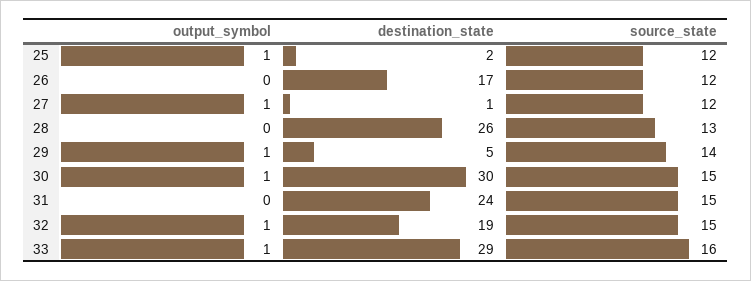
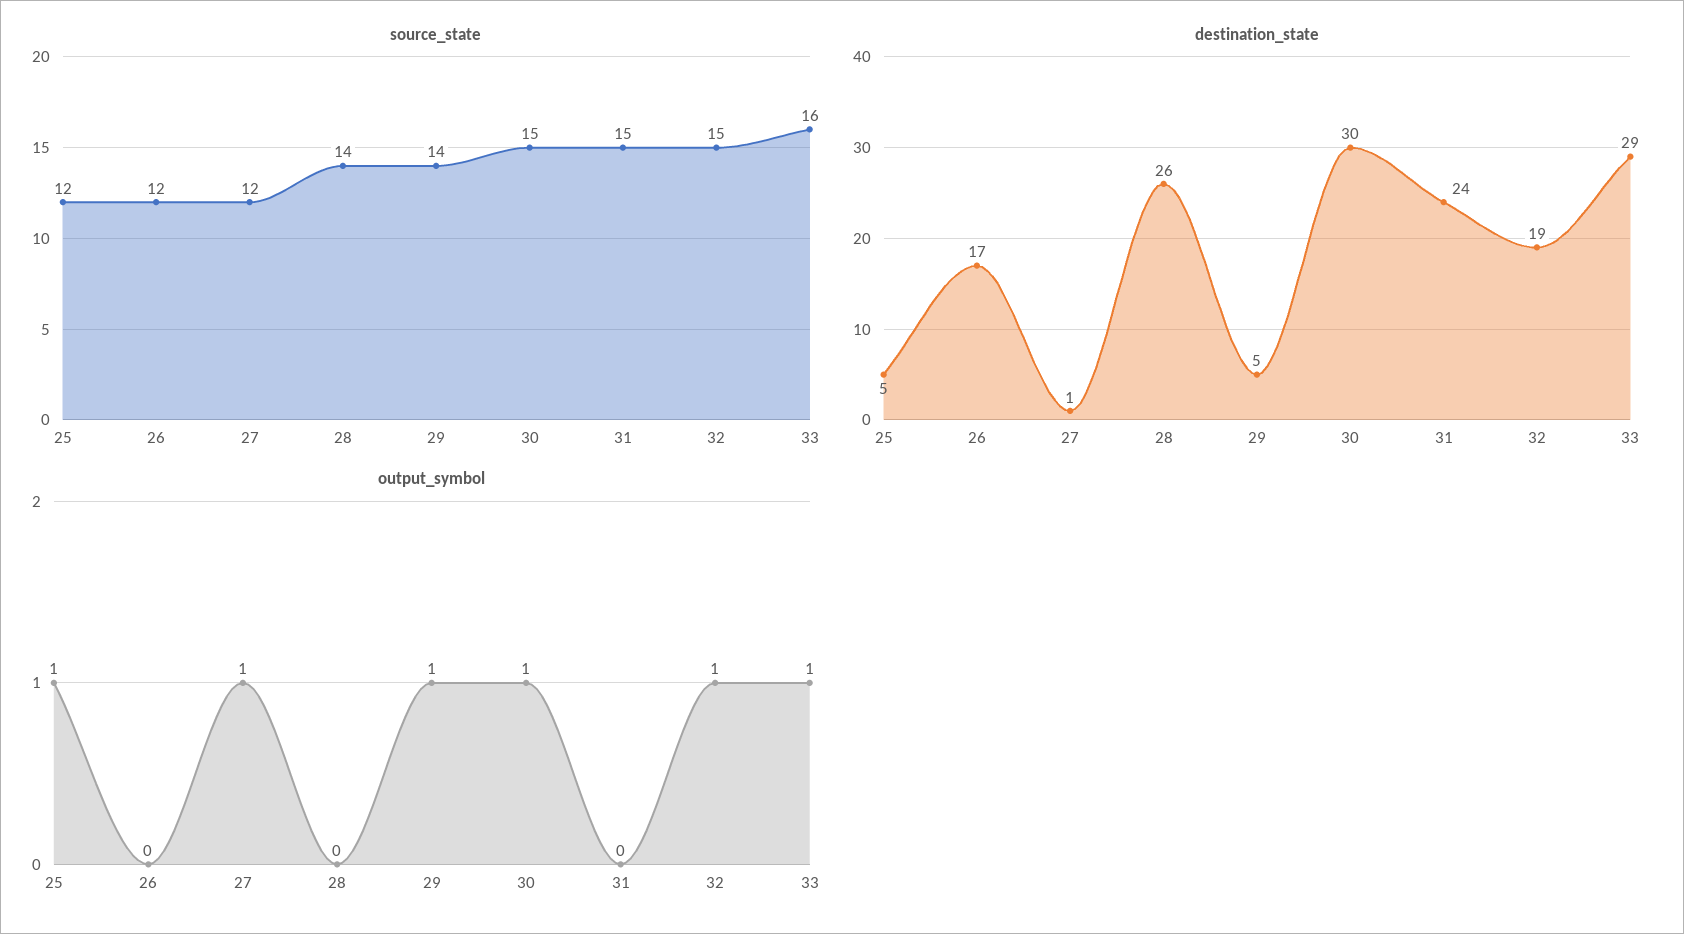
destination_state, 25: 2 -> 5
source_state, 28: 13 -> 14

